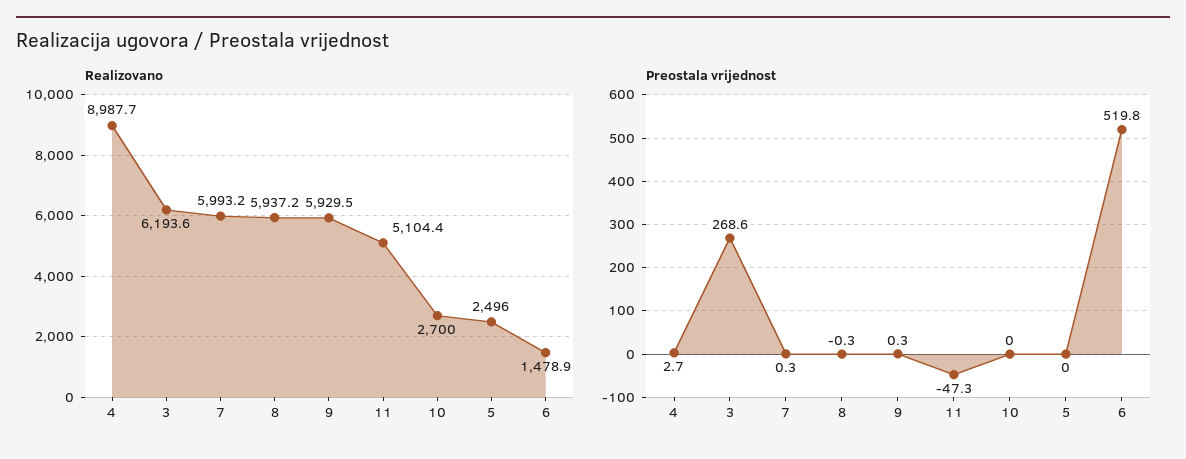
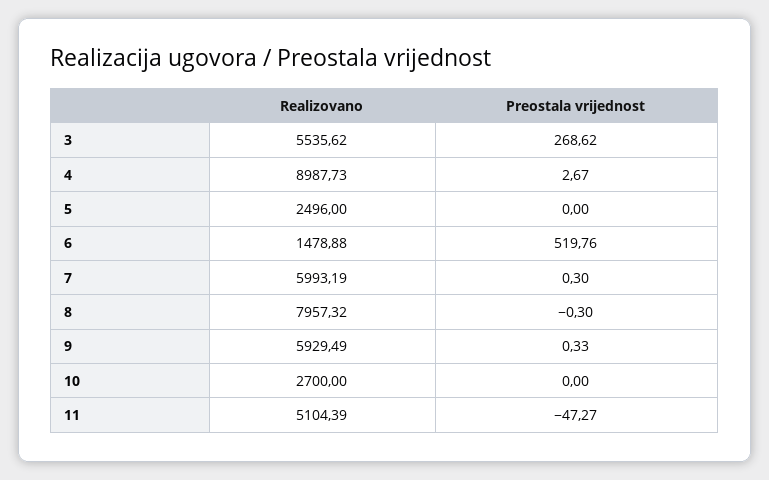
Realizovano, 3: 6193.6 -> 5535.62
Realizovano, 8: 5937.2 -> 7957.32

